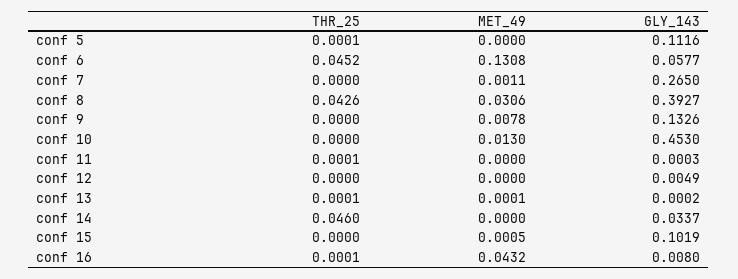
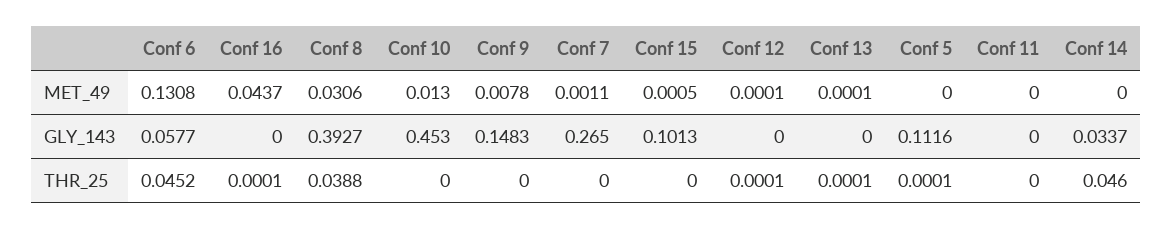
THR_25, conf 8: 0.0426 -> 0.0388
GLY_143, conf 9: 0.1326 -> 0.1483
THR_25, conf 11: 0.0001 -> 0
GLY_143, conf 11: 0.0003 -> 0
THR_25, conf 12: 0 -> 0.0001
MET_49, conf 12: 0 -> 0.0001
GLY_143, conf 12: 0.0049 -> 0
GLY_143, conf 13: 0.0002 -> 0
GLY_143, conf 15: 0.1019 -> 0.1013
MET_49, conf 16: 0.0432 -> 0.0437
GLY_143, conf 16: 0.008 -> 0

